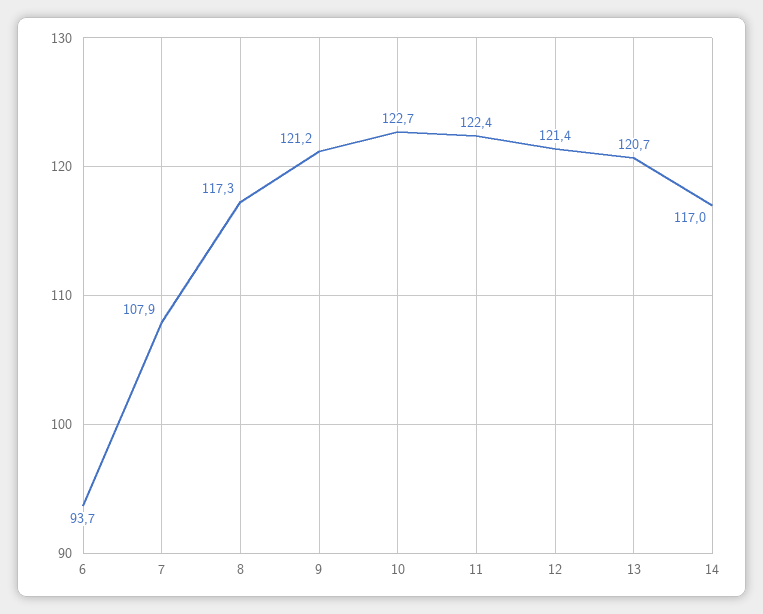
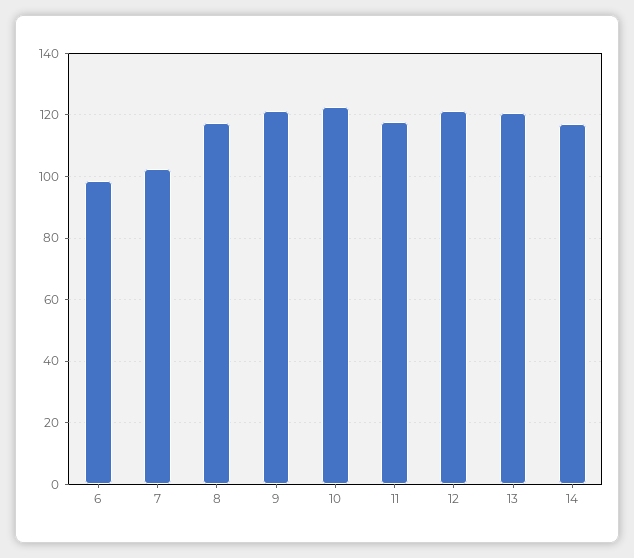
6: 93.7 -> 98
7: 107.9 -> 102
11: 122.4 -> 118

